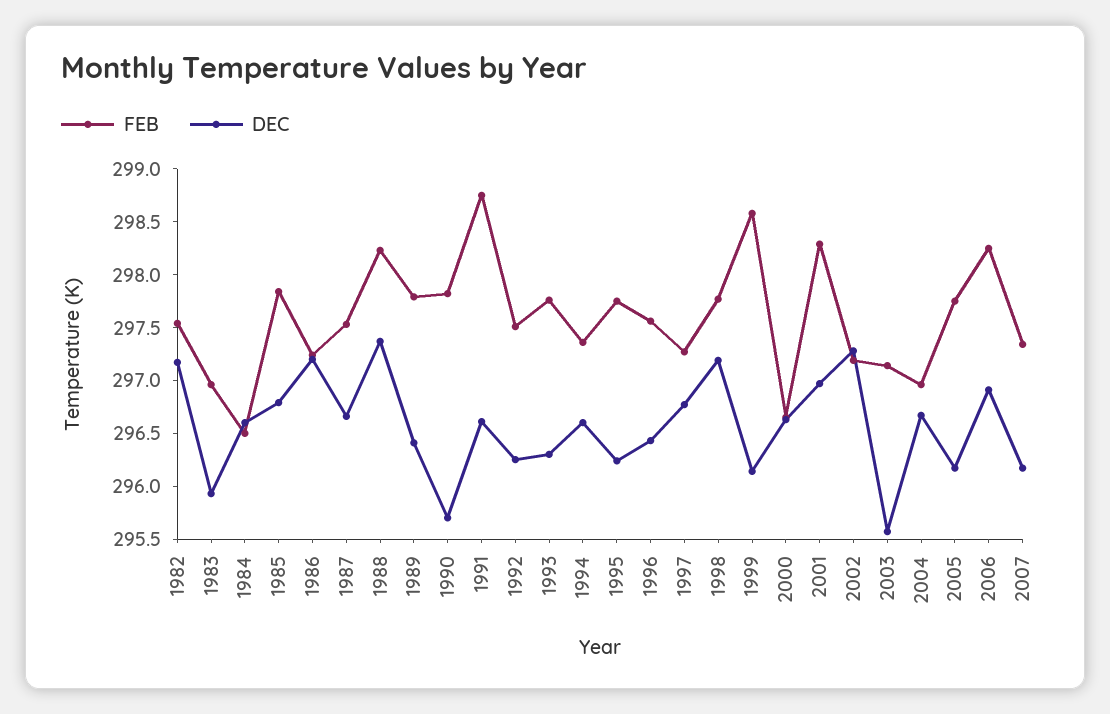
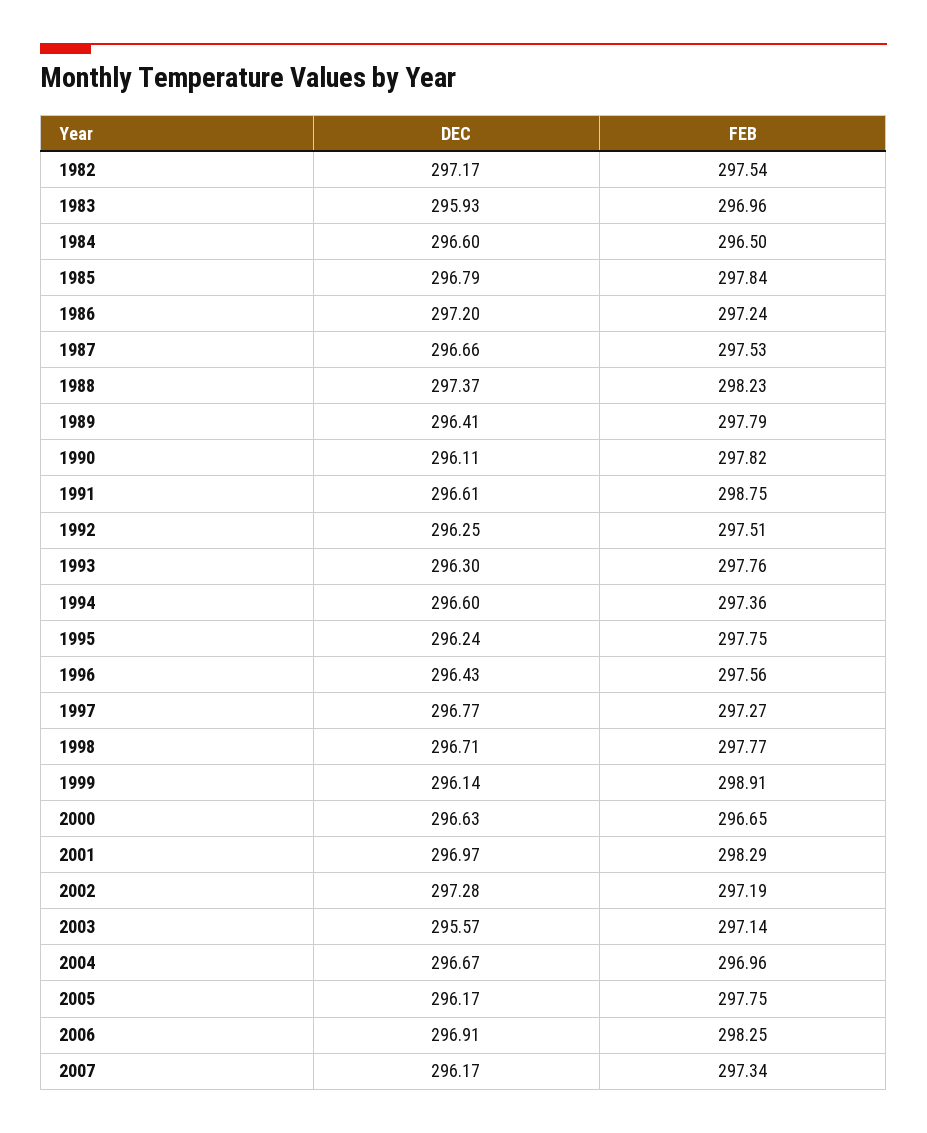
DEC, 1990: 295.7 -> 296.11
DEC, 1998: 297.2 -> 296.71
FEB, 1999: 298.6 -> 298.91

